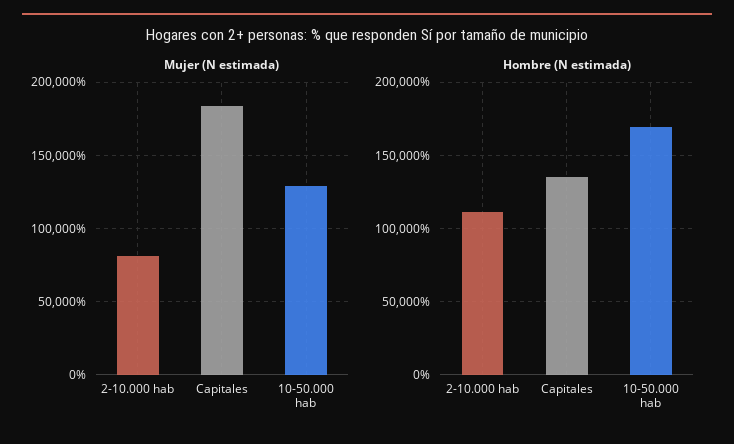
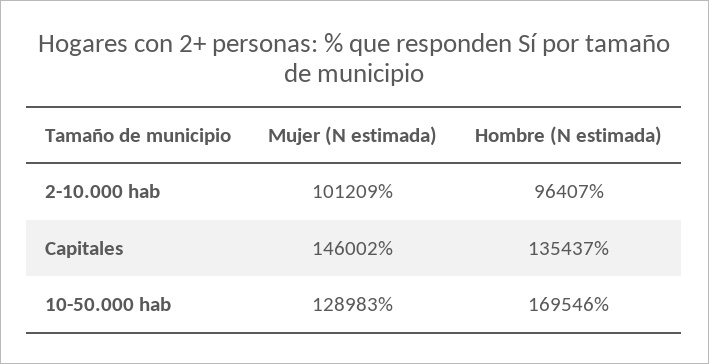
Mujer (N estimada), 2-10.000 hab: 80000 -> 101209
Mujer (N estimada), Capitales: 185000 -> 146002
Hombre (N estimada), 2-10.000 hab: 110000 -> 96407

